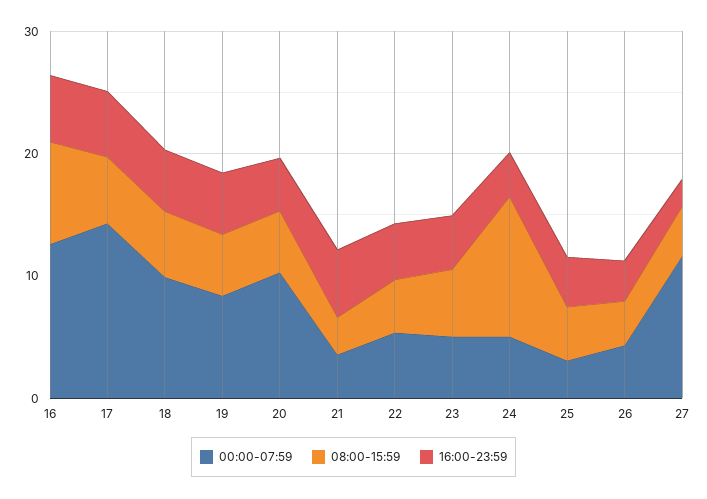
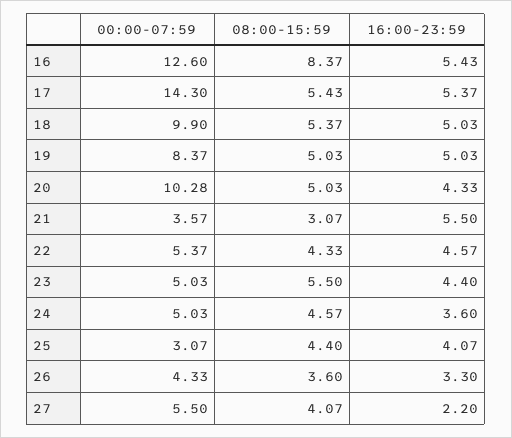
08:00-15:59, 24: 12 -> 4.57
00:00-07:59, 27: 12 -> 5.5

